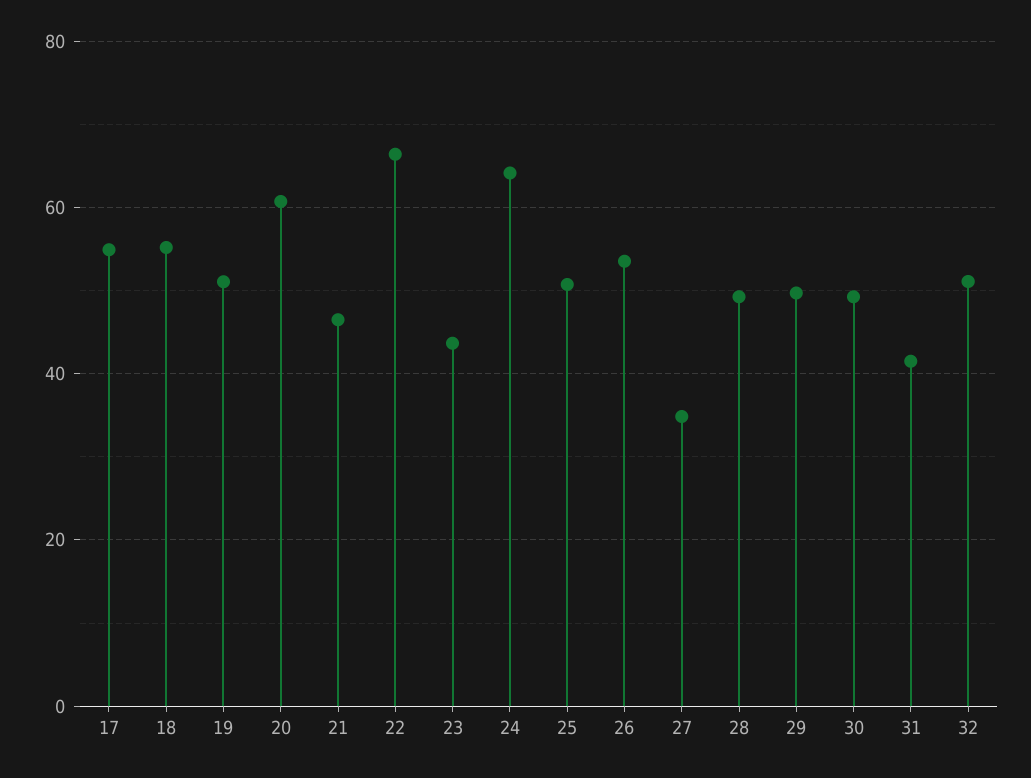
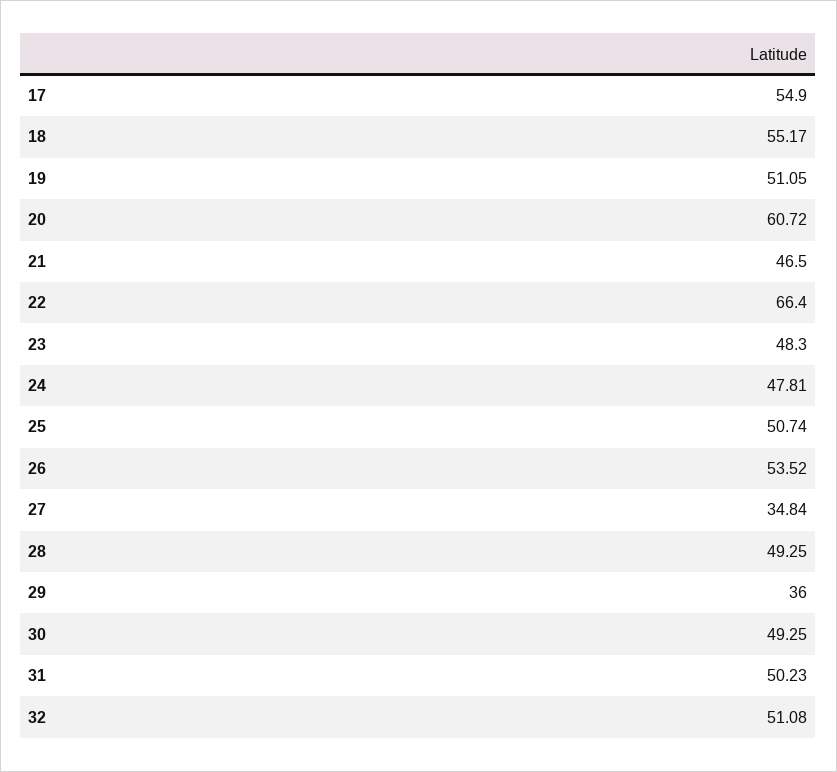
23: 44 -> 48.3
24: 64 -> 47.81
29: 50 -> 36
31: 42 -> 50.23

